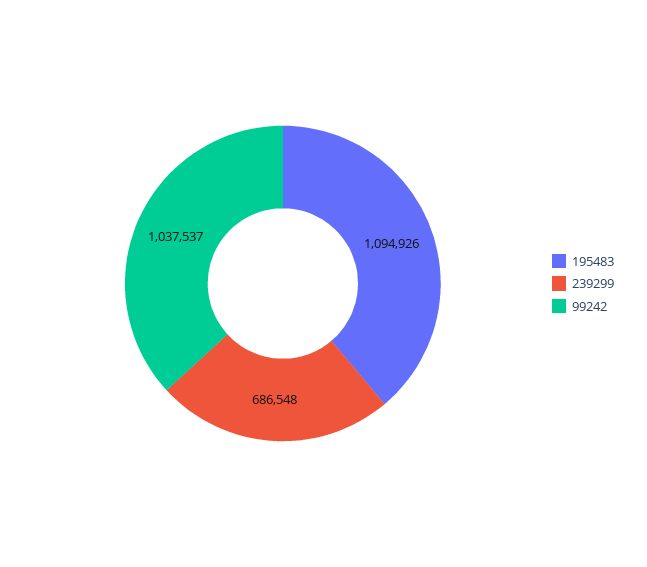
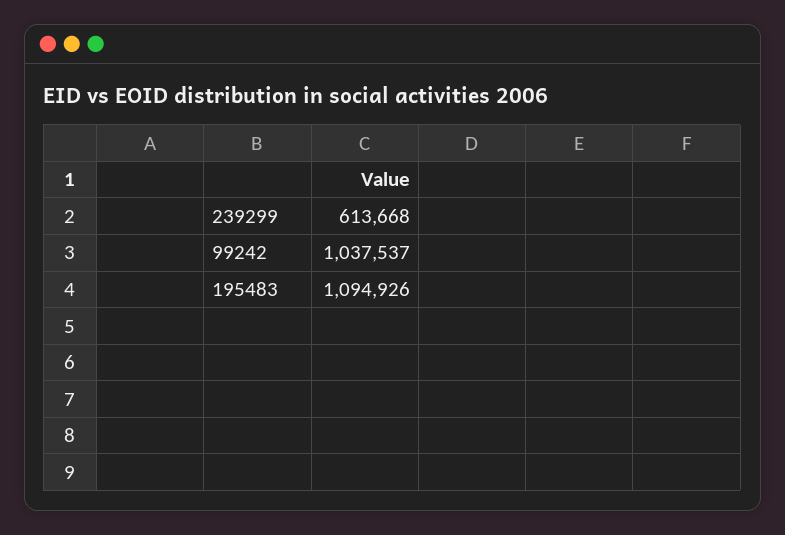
239299: 686548 -> 613668

